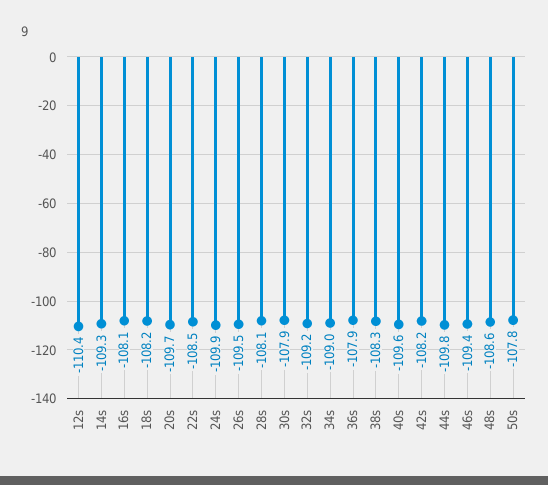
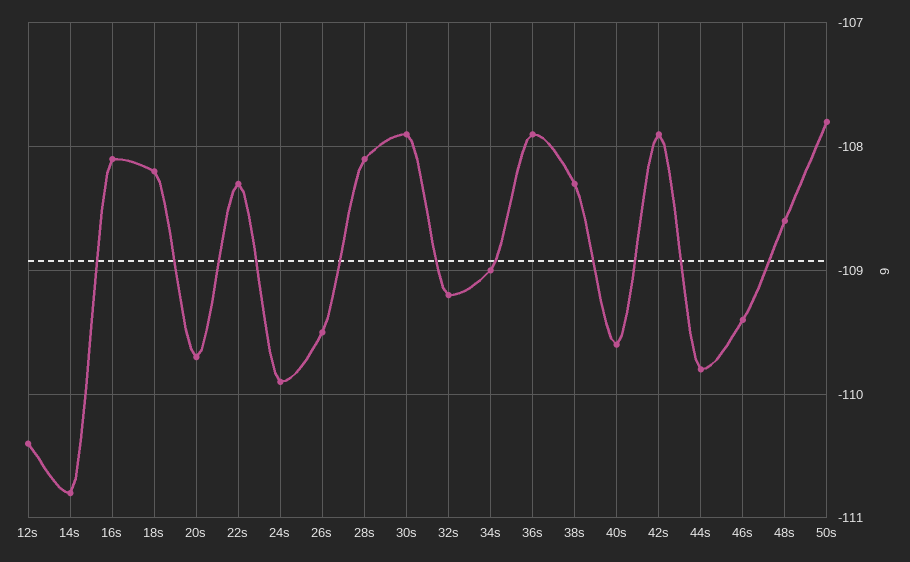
14s: -109.3 -> -110.8
22s: -108.5 -> -108.3
42s: -108.2 -> -107.9

